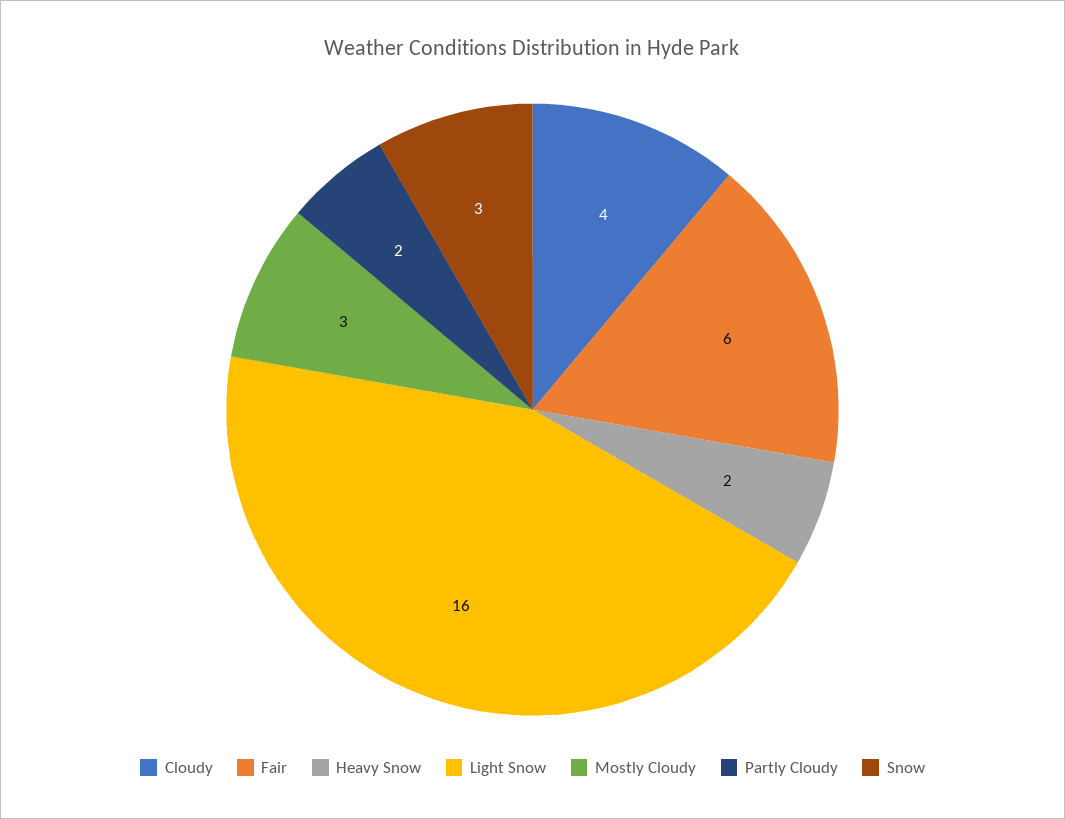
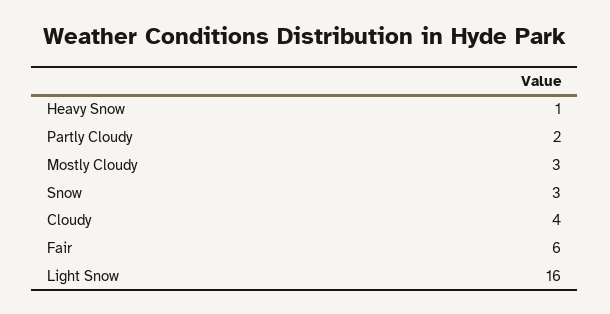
Heavy Snow: 2 -> 1

